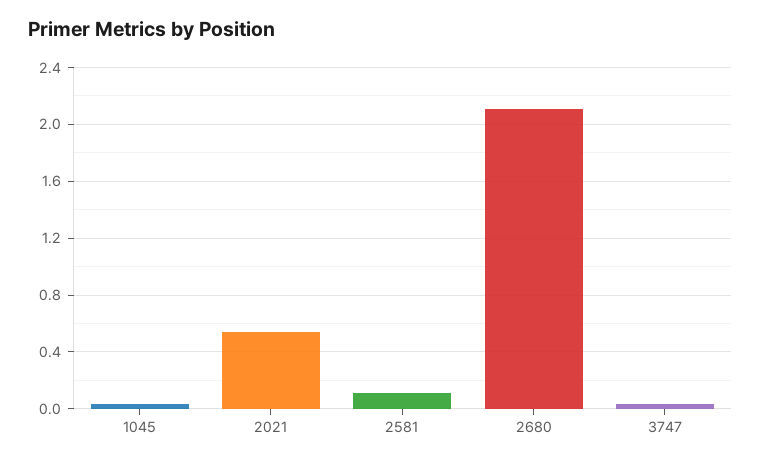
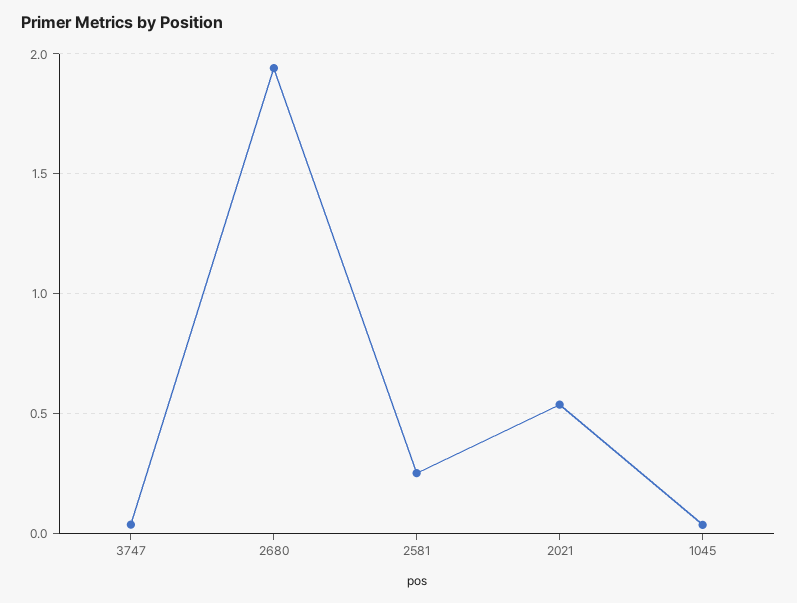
2581: 0.1 -> 0.25
2680: 2.1 -> 1.95

